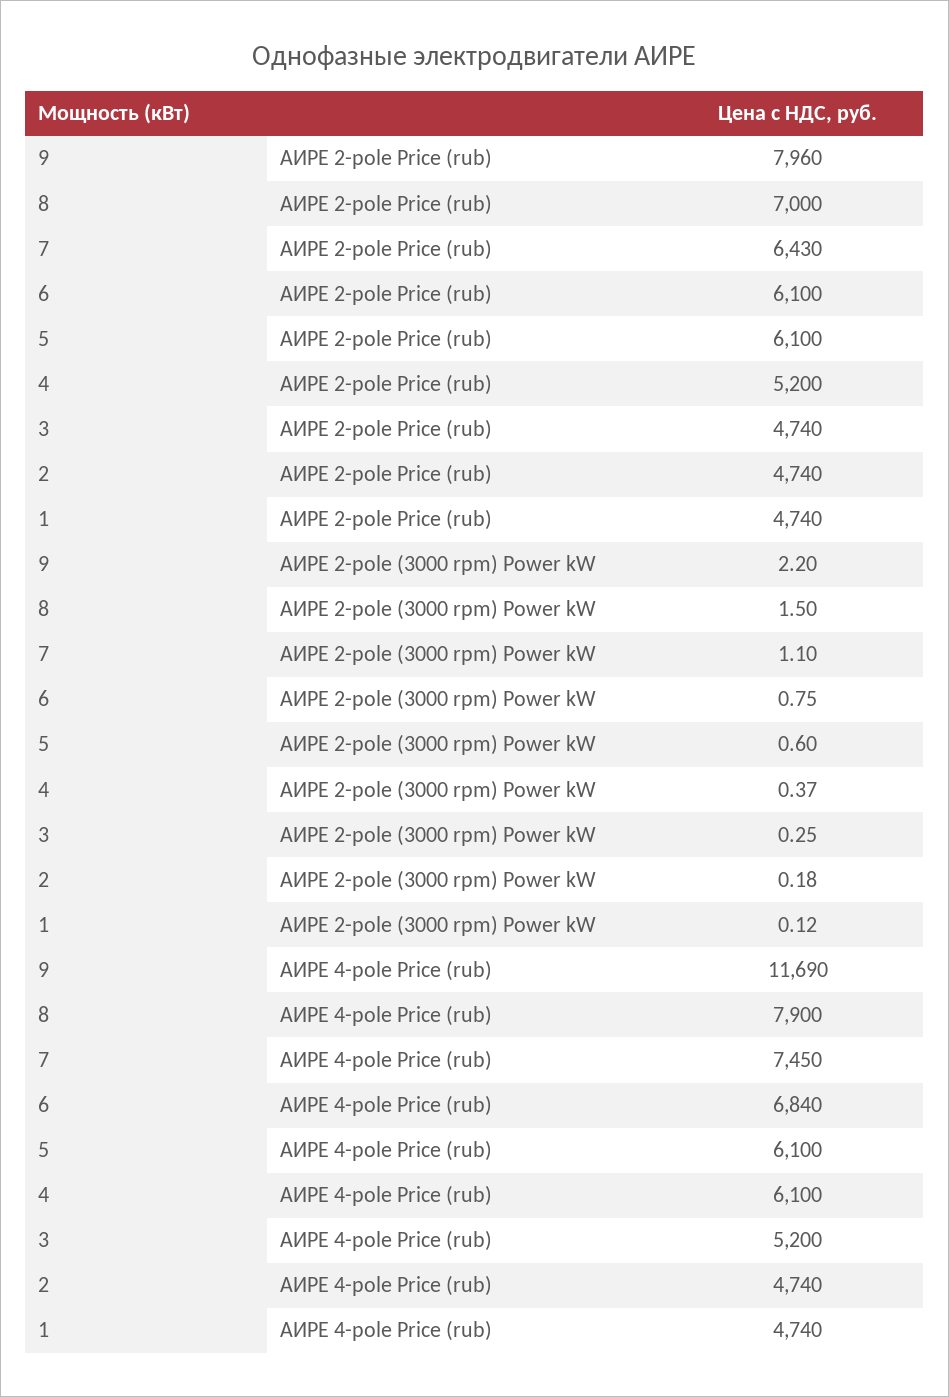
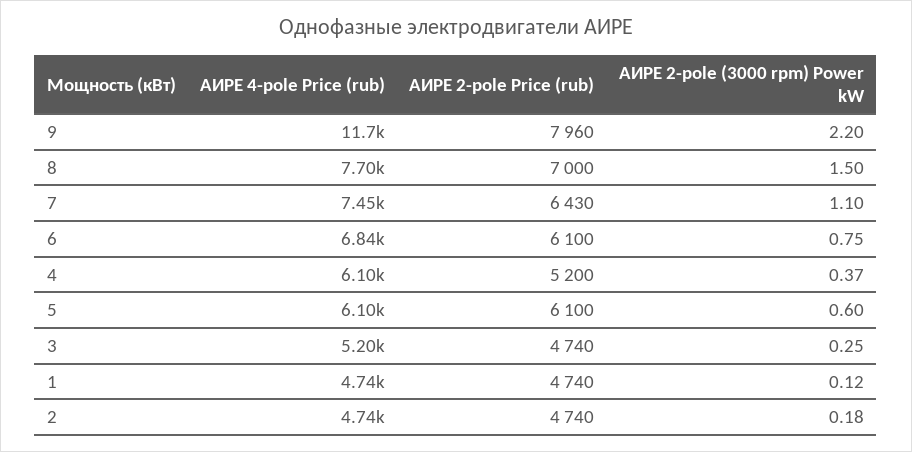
8, АИРЕ 4-pole Price (rub): 7900 -> 7700

